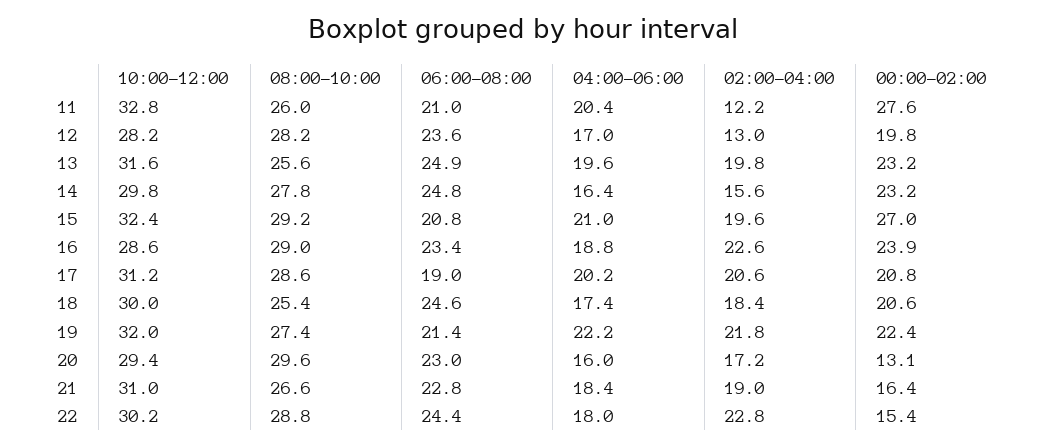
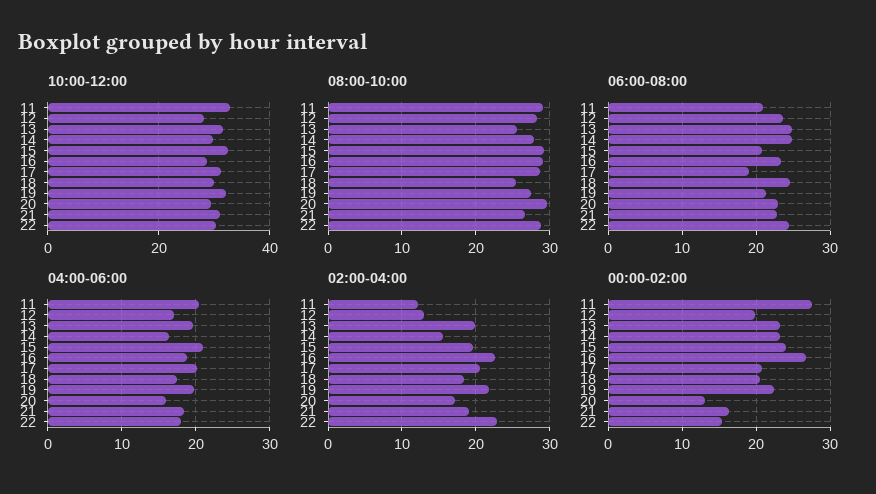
08:00-10:00, 11: 26 -> 29
00:00-02:00, 15: 27 -> 24
00:00-02:00, 16: 23.9 -> 27
04:00-06:00, 19: 22.2 -> 20

